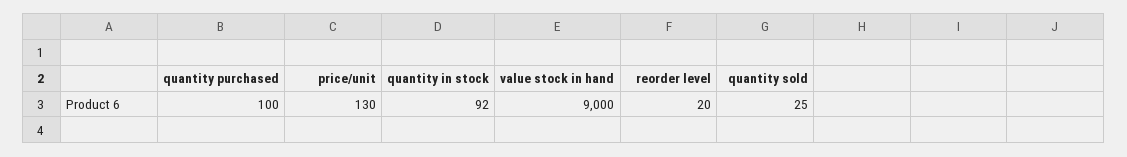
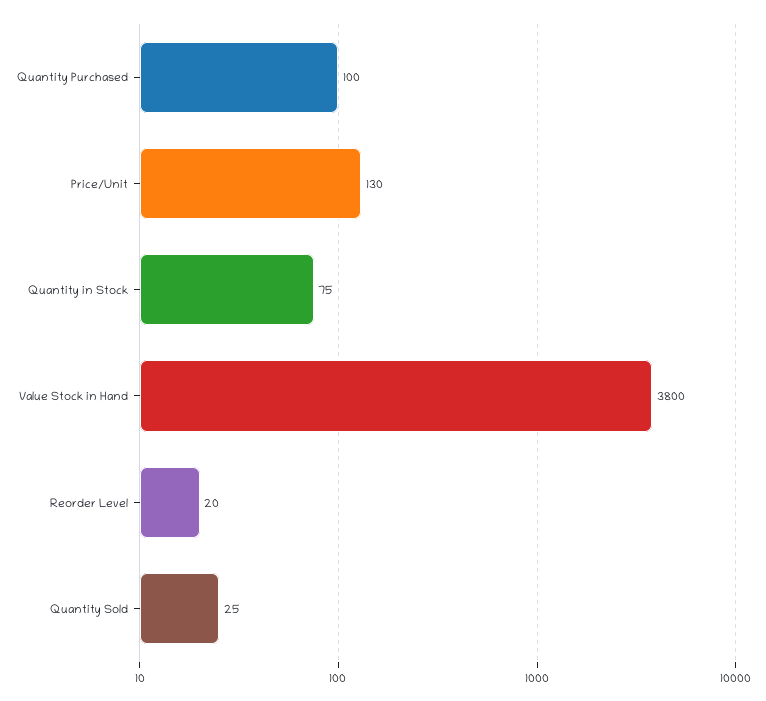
quantity in stock: 92 -> 75
value stock in hand: 9000 -> 3800

